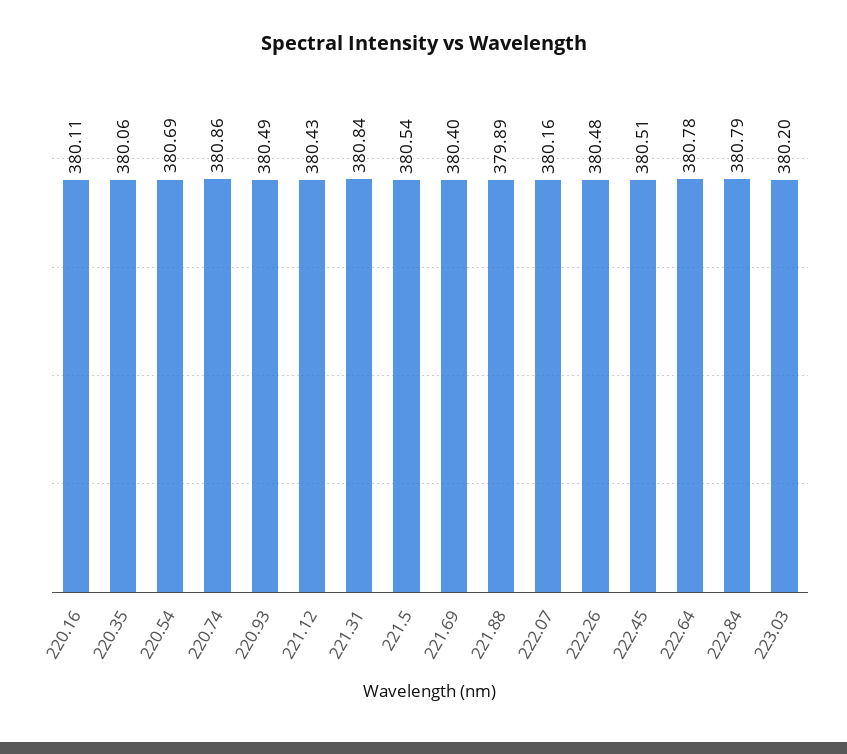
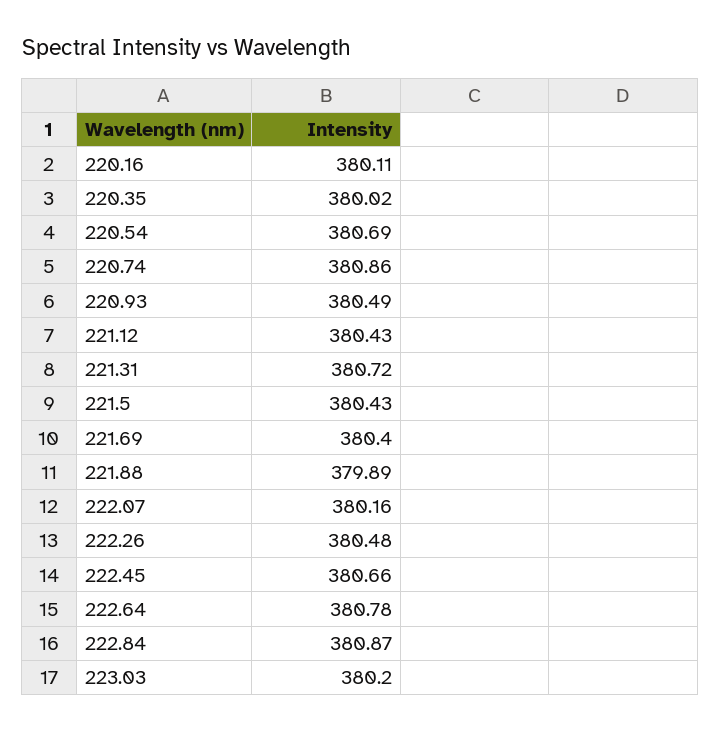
220.35: 380.06 -> 380.02
221.31: 380.84 -> 380.72
221.5: 380.54 -> 380.43
222.45: 380.51 -> 380.66
222.84: 380.79 -> 380.87

